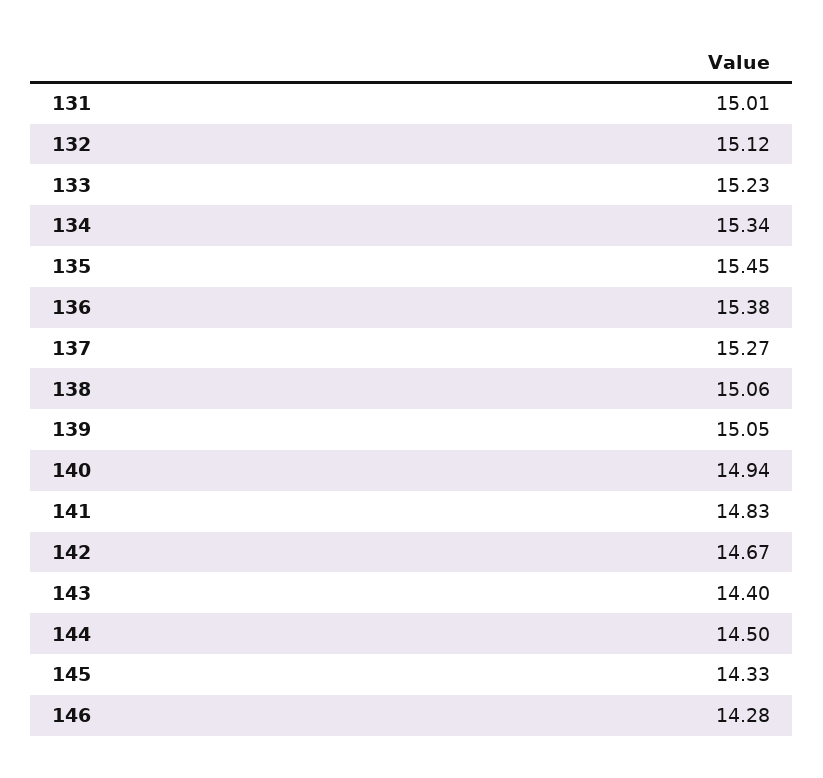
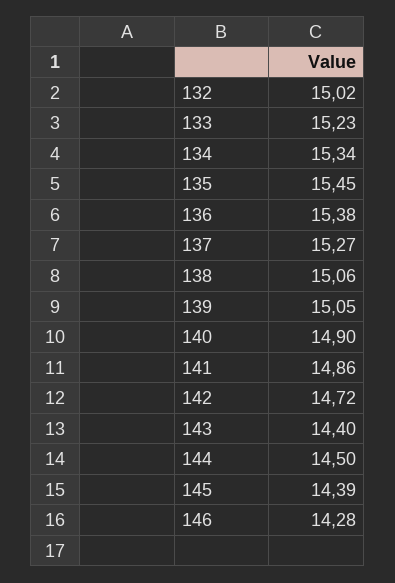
131: 15.01 -> none
132: 15.12 -> 15.02
140: 14.94 -> 14.9
141: 14.83 -> 14.86
142: 14.67 -> 14.72
145: 14.33 -> 14.39

